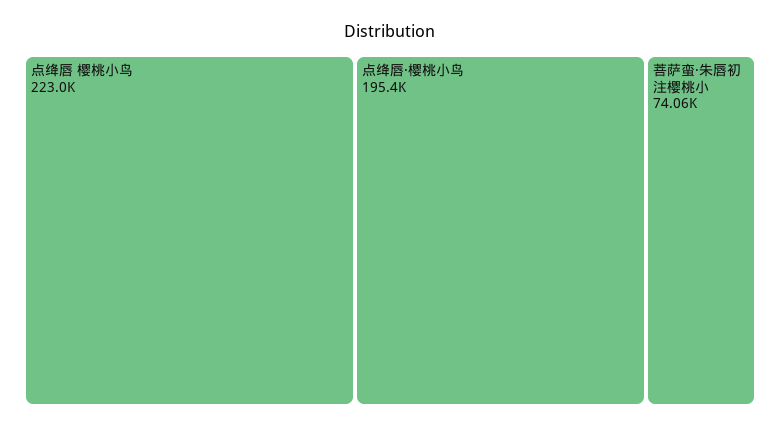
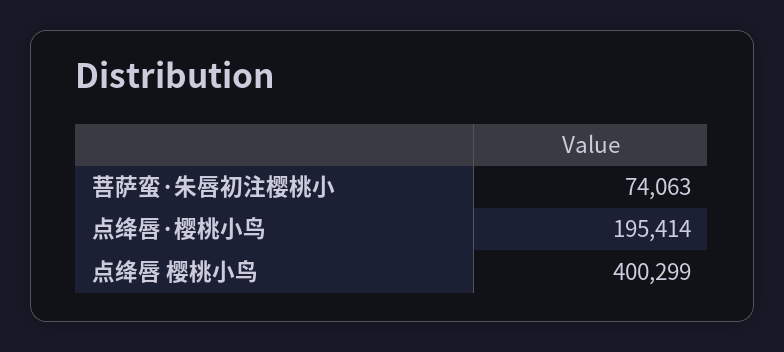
点绛唇 樱桃小鸟: 223000 -> 400299

